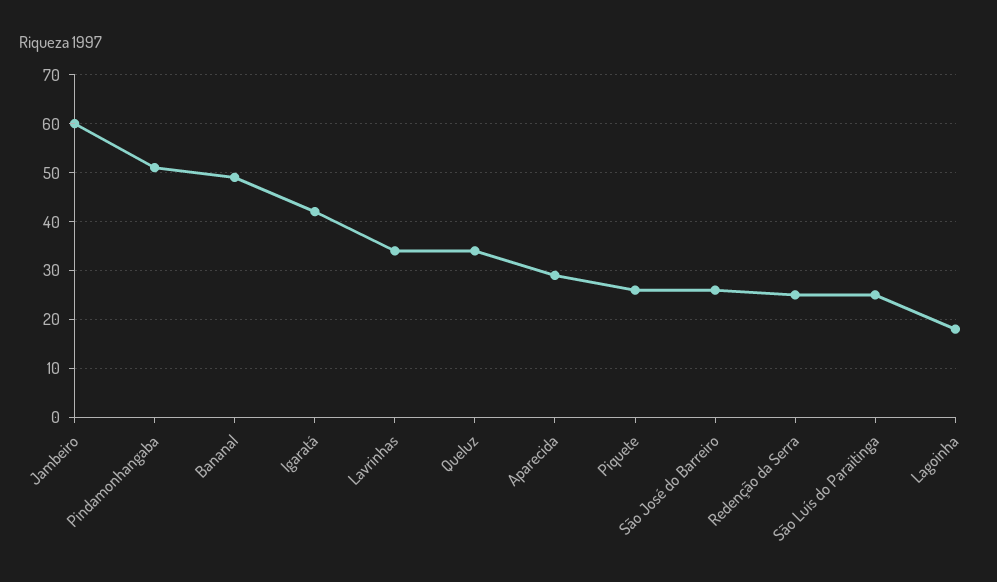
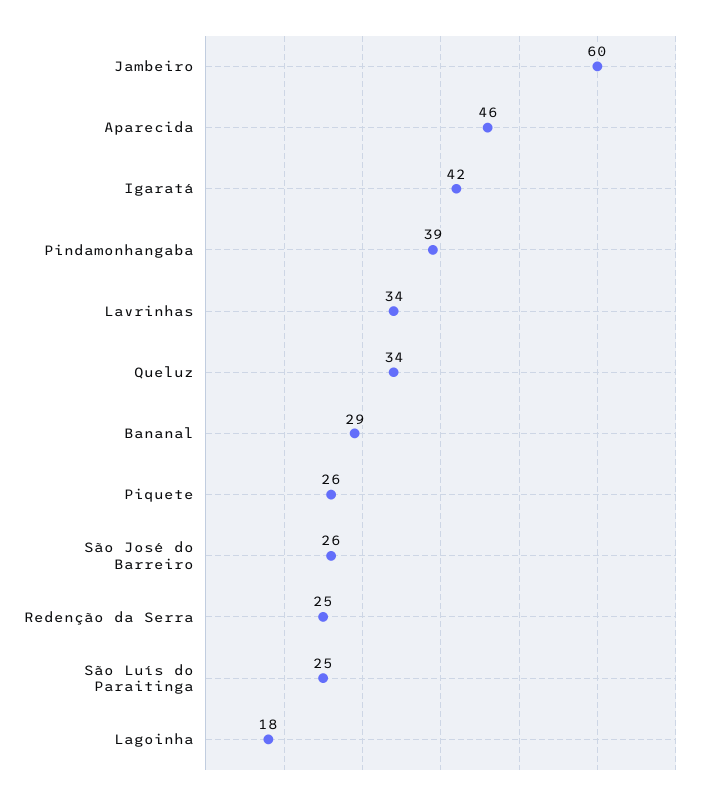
Pindamonhangaba: 50 -> 39
Bananal: 50 -> 29
Aparecida: 30 -> 46

